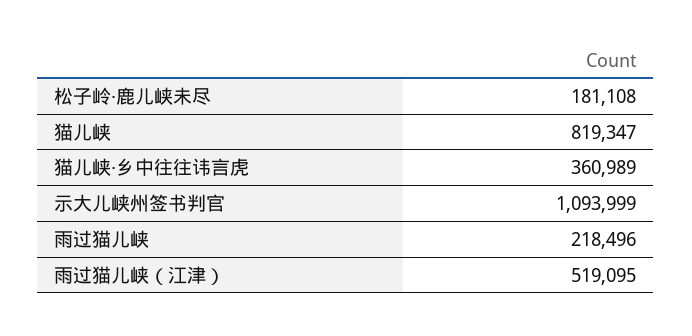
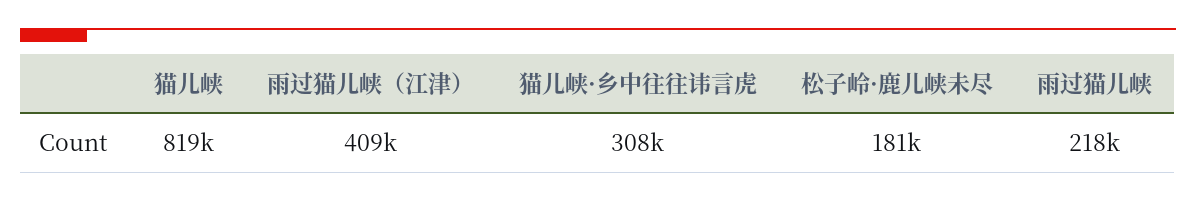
猫儿峡·乡中往往讳言虎: 360989 -> 308000
示大儿峡州签书判官: 1093999 -> none
雨过猫儿峡（江津）: 519095 -> 409000

